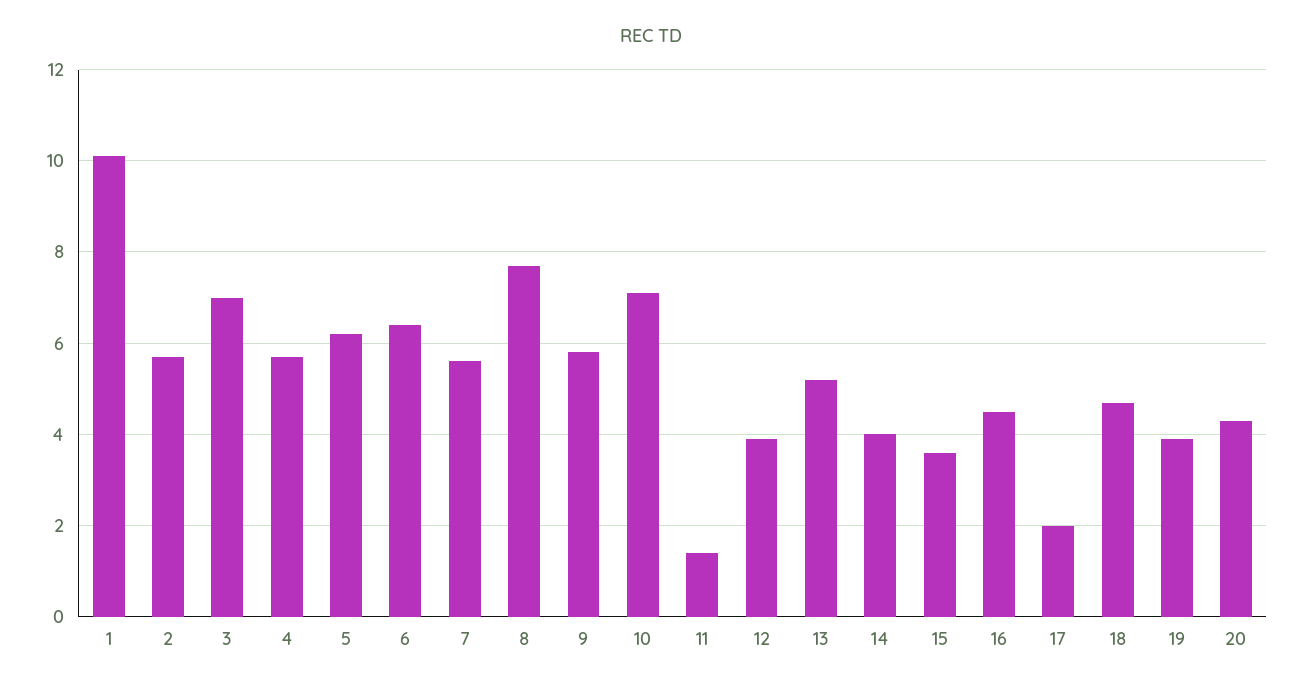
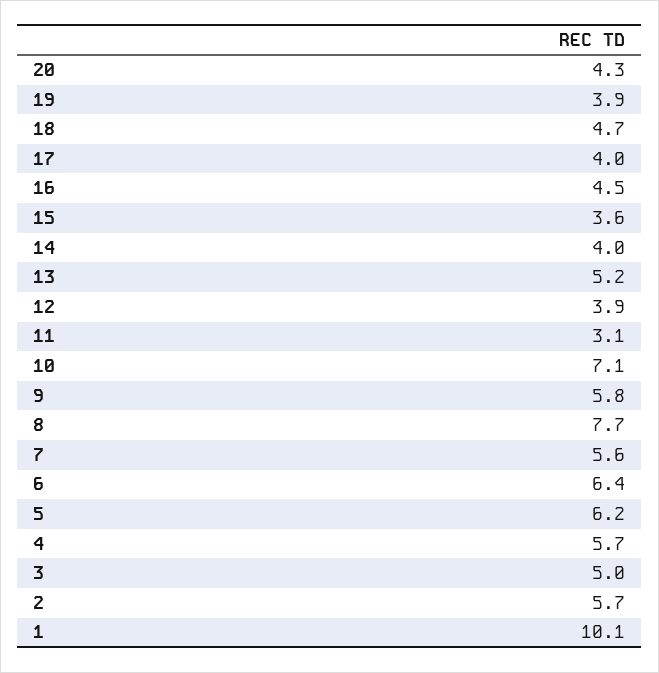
3: 7 -> 5
11: 1.5 -> 3.1
17: 2 -> 4

